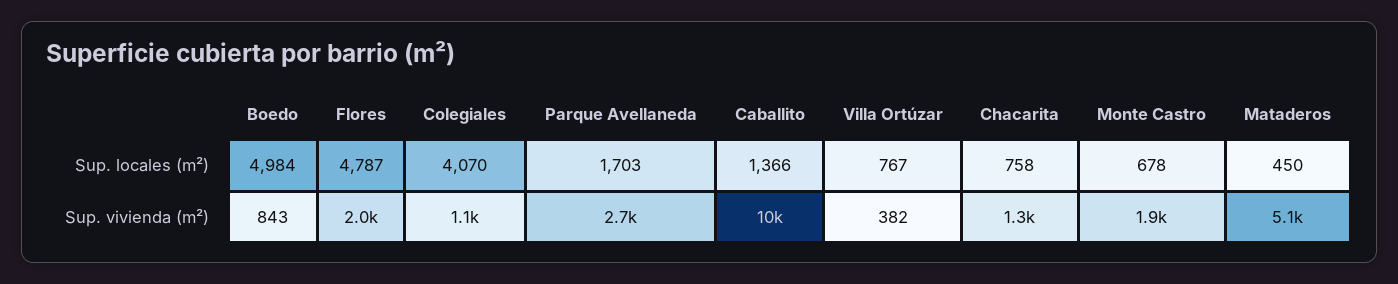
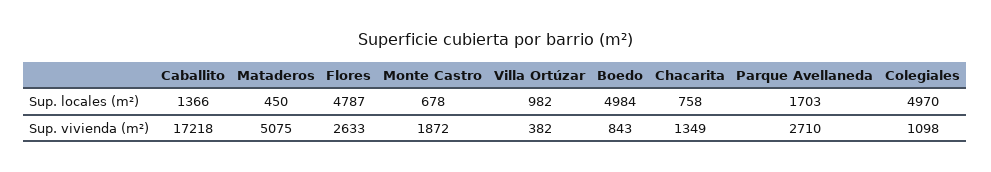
Colegiales, Sup. locales (m²): 4070 -> 4970
Villa Ortúzar, Sup. locales (m²): 767 -> 982
Flores, Sup. vivienda (m²): 2000 -> 2633
Caballito, Sup. vivienda (m²): 10000 -> 17218

